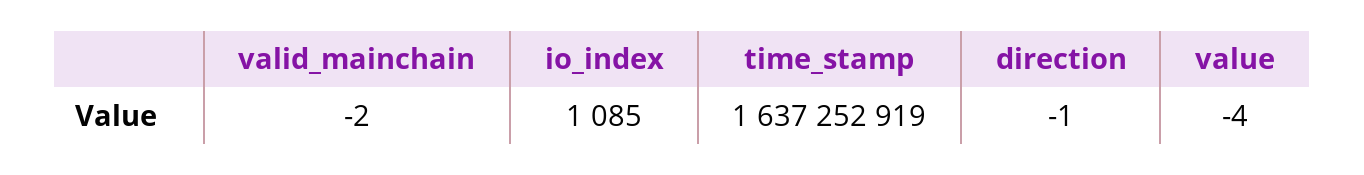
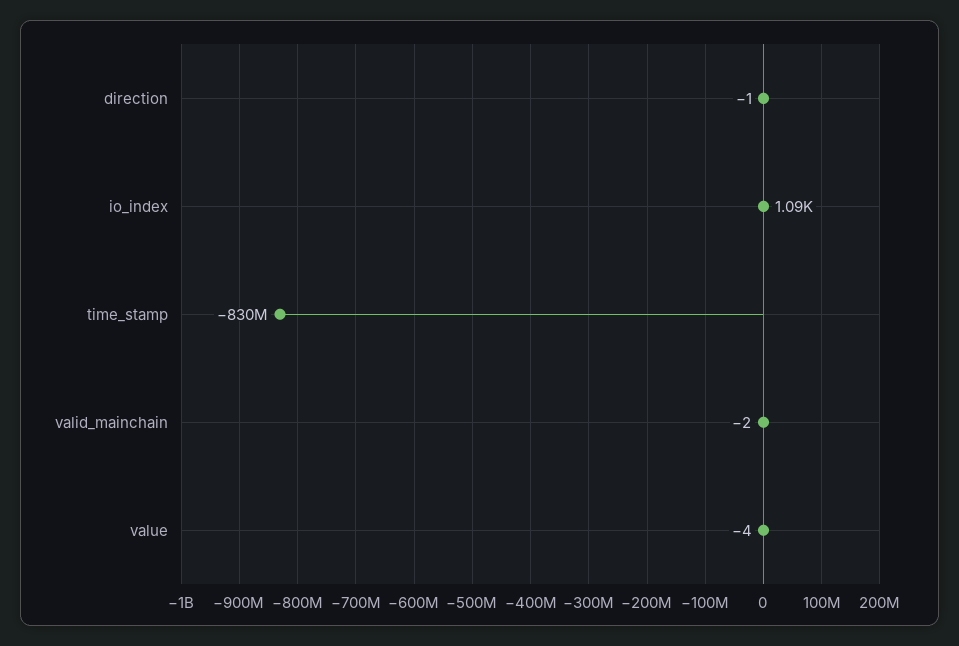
time_stamp: 1637252919 -> -830000000

